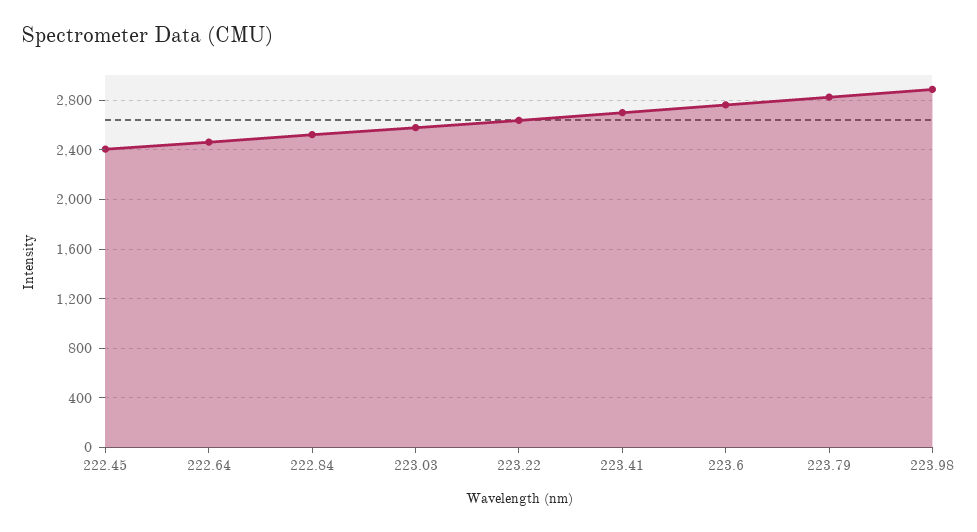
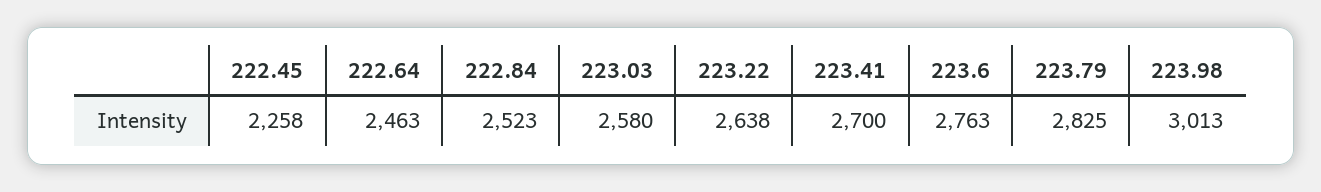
222.45: 2400 -> 2258
223.98: 2900 -> 3013

